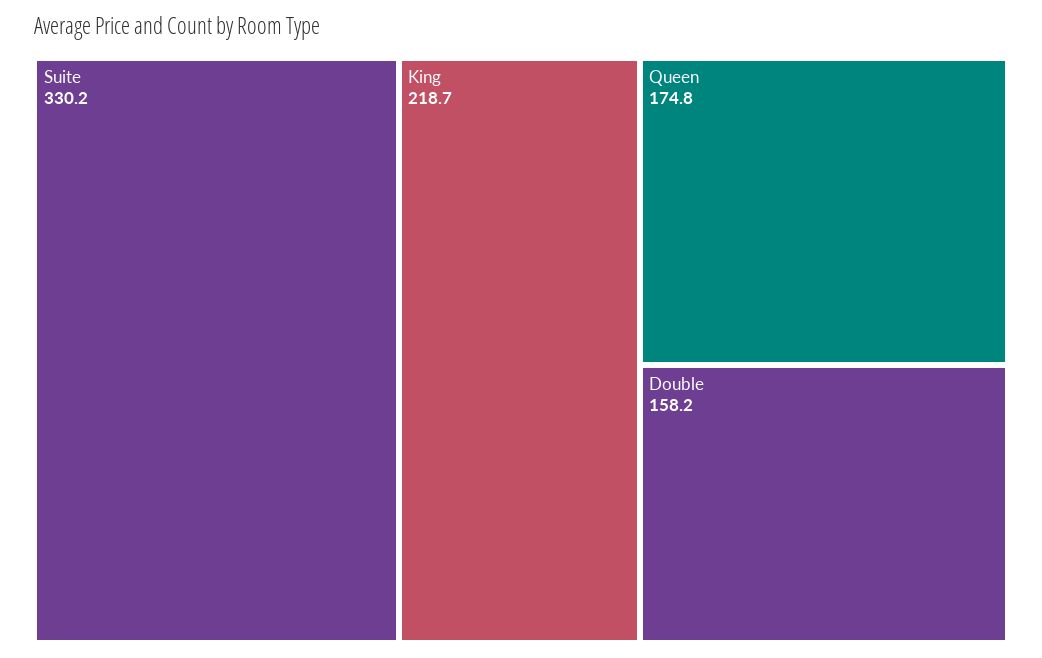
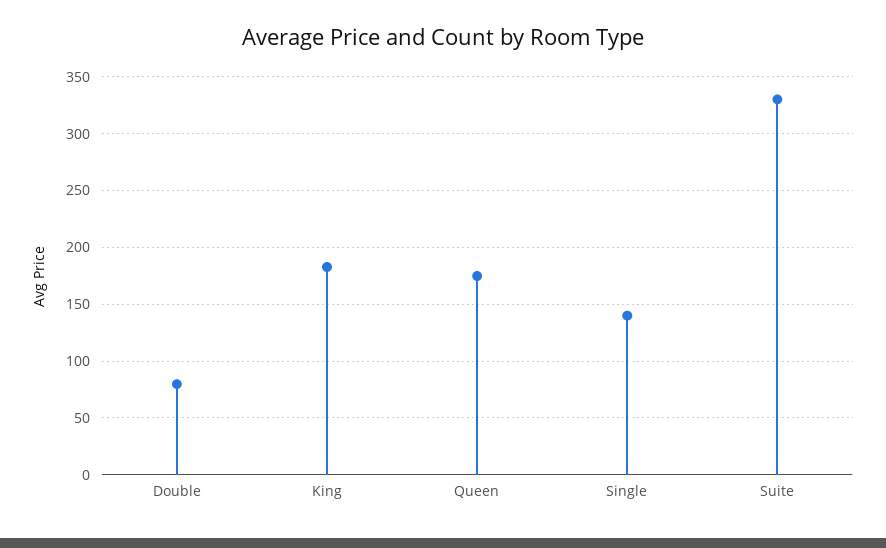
King: 218.7 -> 180
Double: 158.2 -> 80
Single: none -> 140

